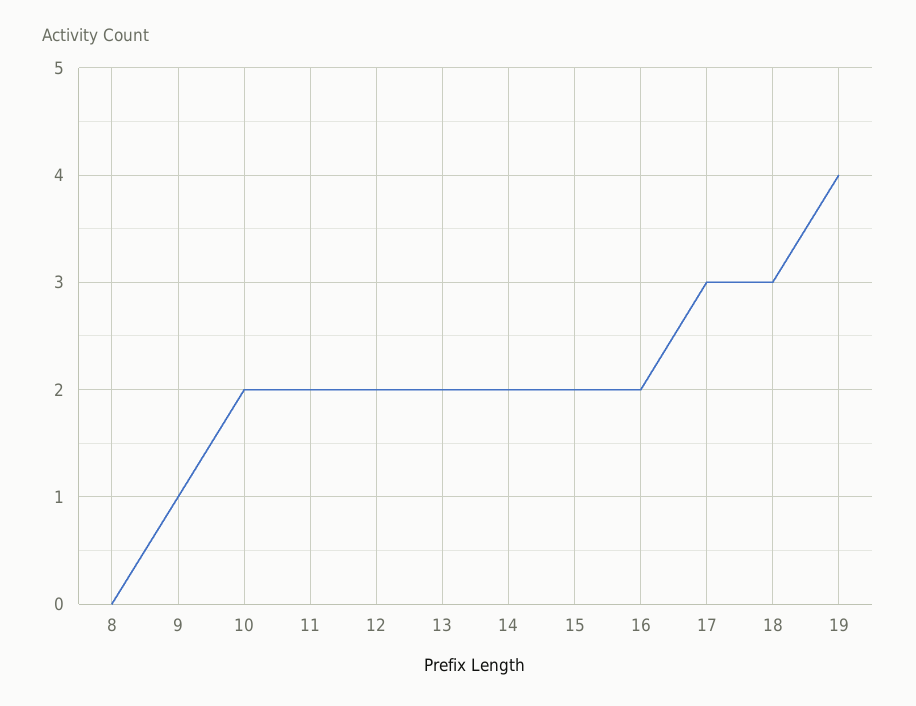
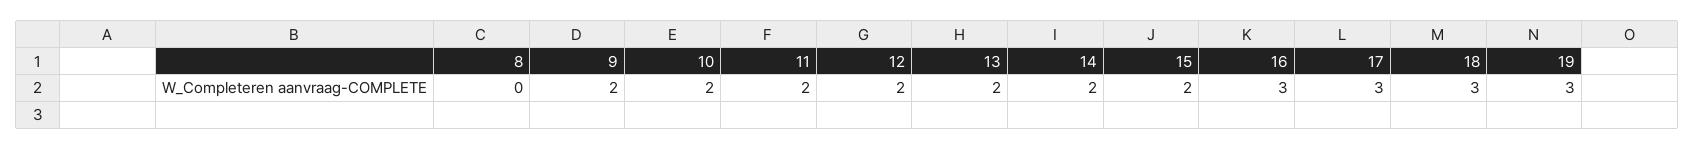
9: 1 -> 2
16: 2 -> 3
19: 4 -> 3

